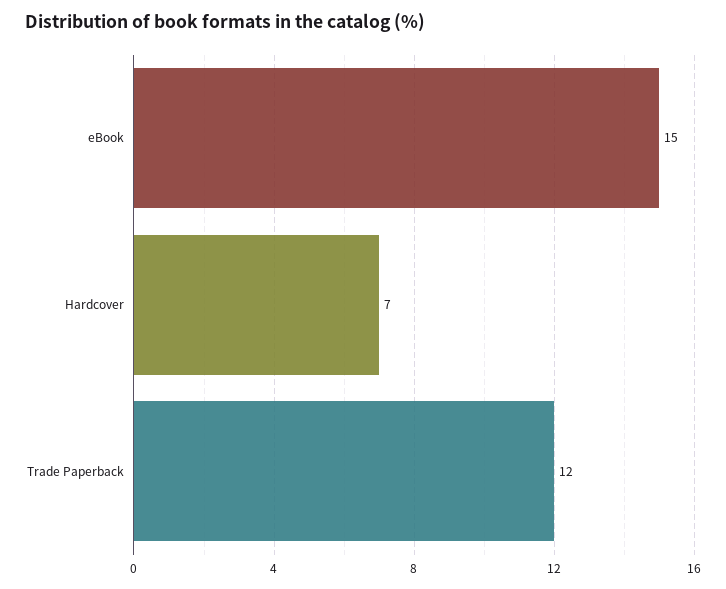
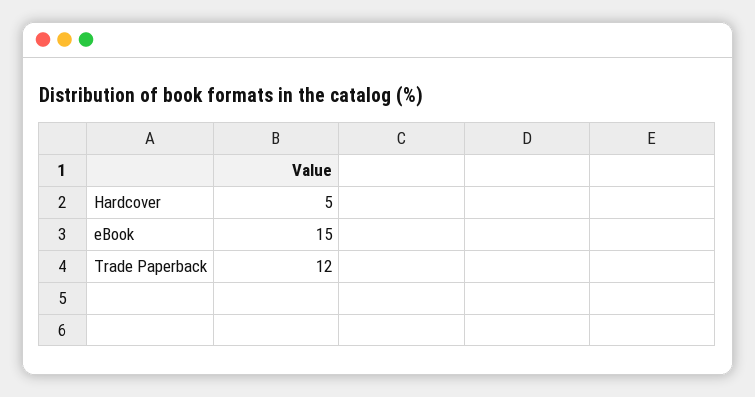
Hardcover: 7 -> 5

